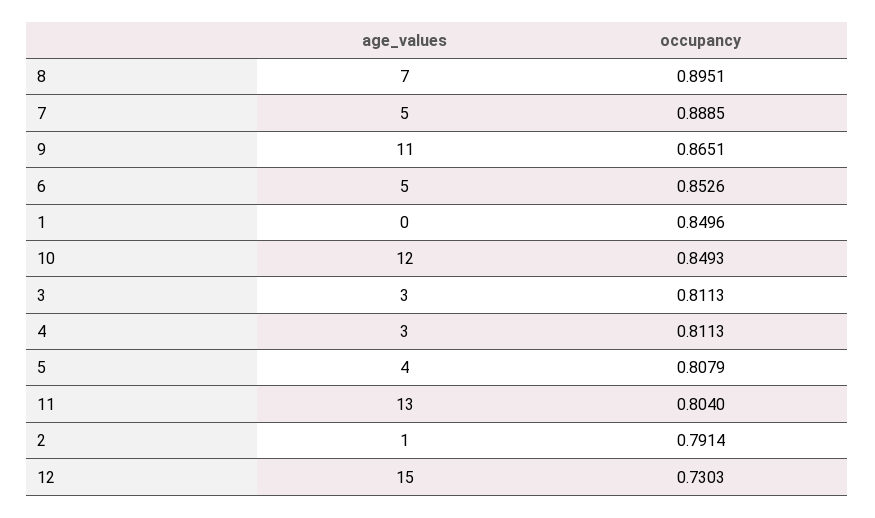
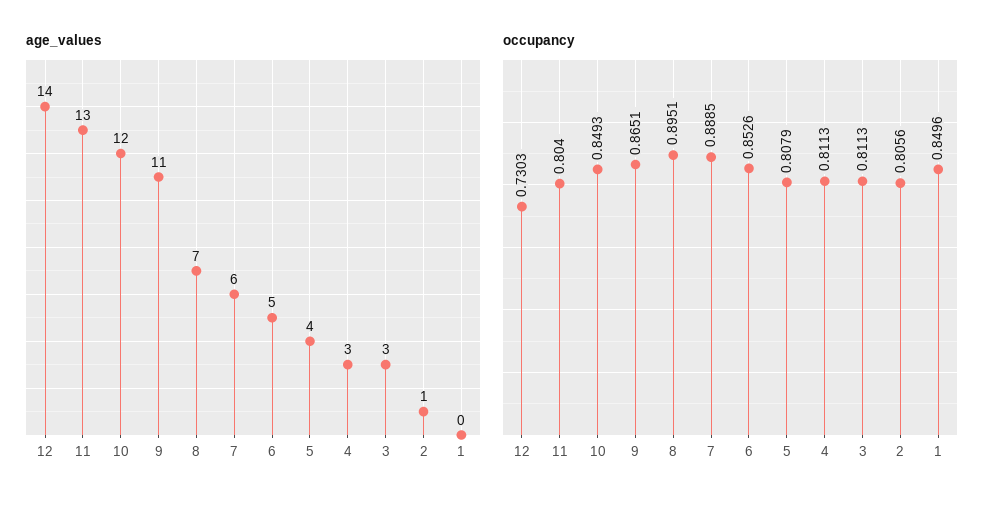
age_values, 7: 5 -> 6
occupancy, 2: 0.7914 -> 0.8056
age_values, 12: 15 -> 14

